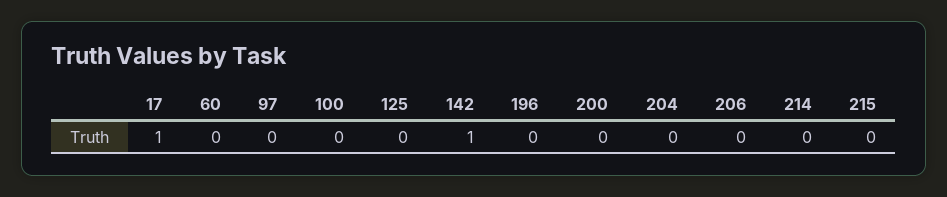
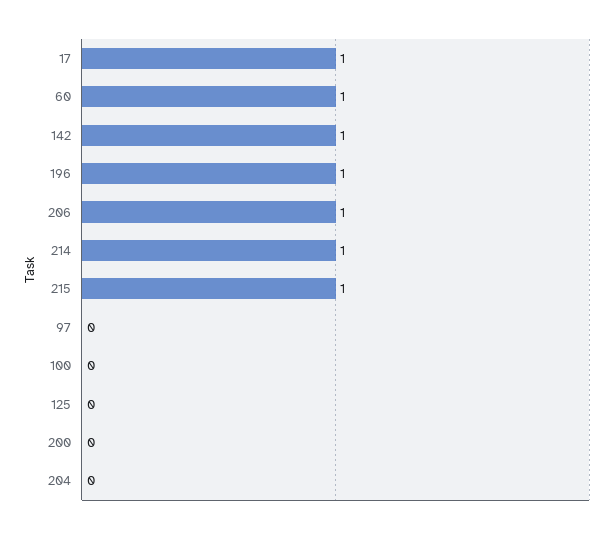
60: 0 -> 1
196: 0 -> 1
206: 0 -> 1
214: 0 -> 1
215: 0 -> 1

